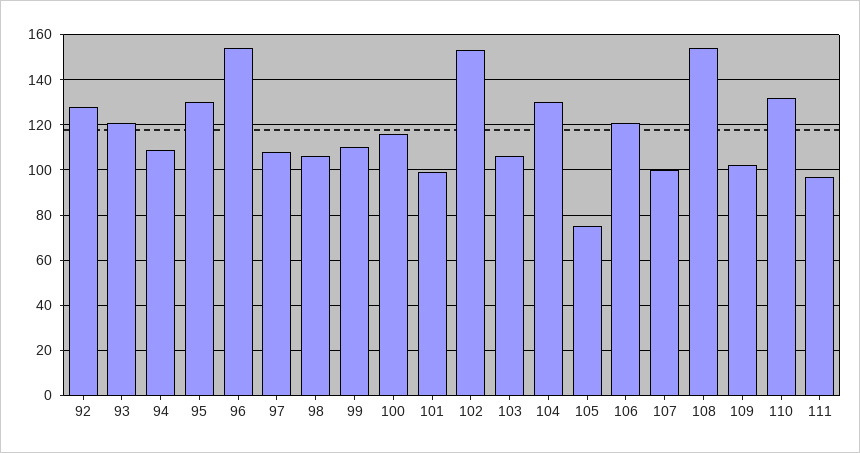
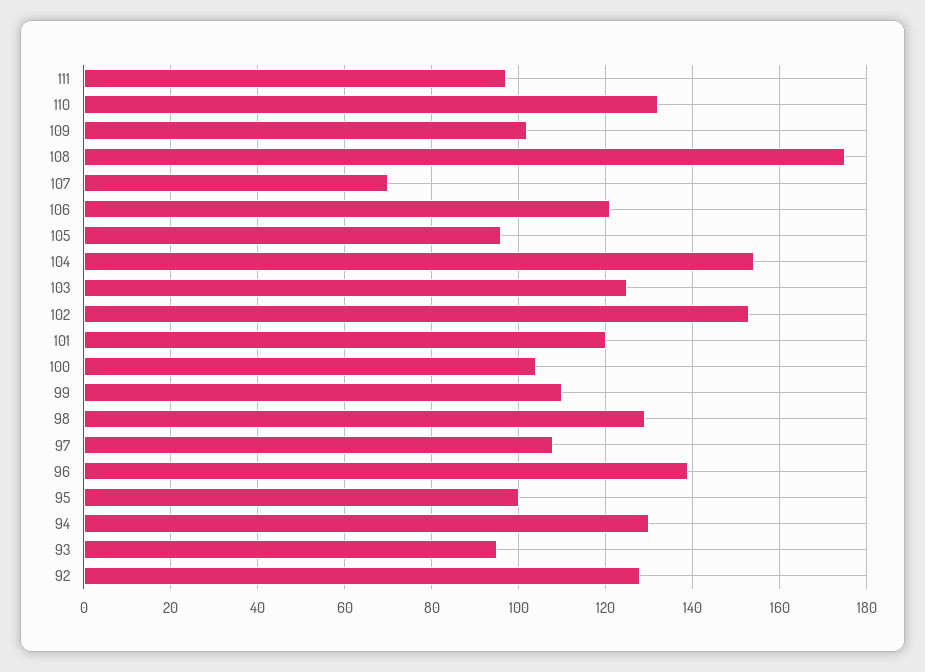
93: 120 -> 95
94: 110 -> 130
95: 130 -> 100
96: 155 -> 140
98: 105 -> 130
100: 115 -> 105
101: 100 -> 120
103: 105 -> 125
104: 130 -> 155
105: 75 -> 95
107: 100 -> 70
108: 155 -> 175

